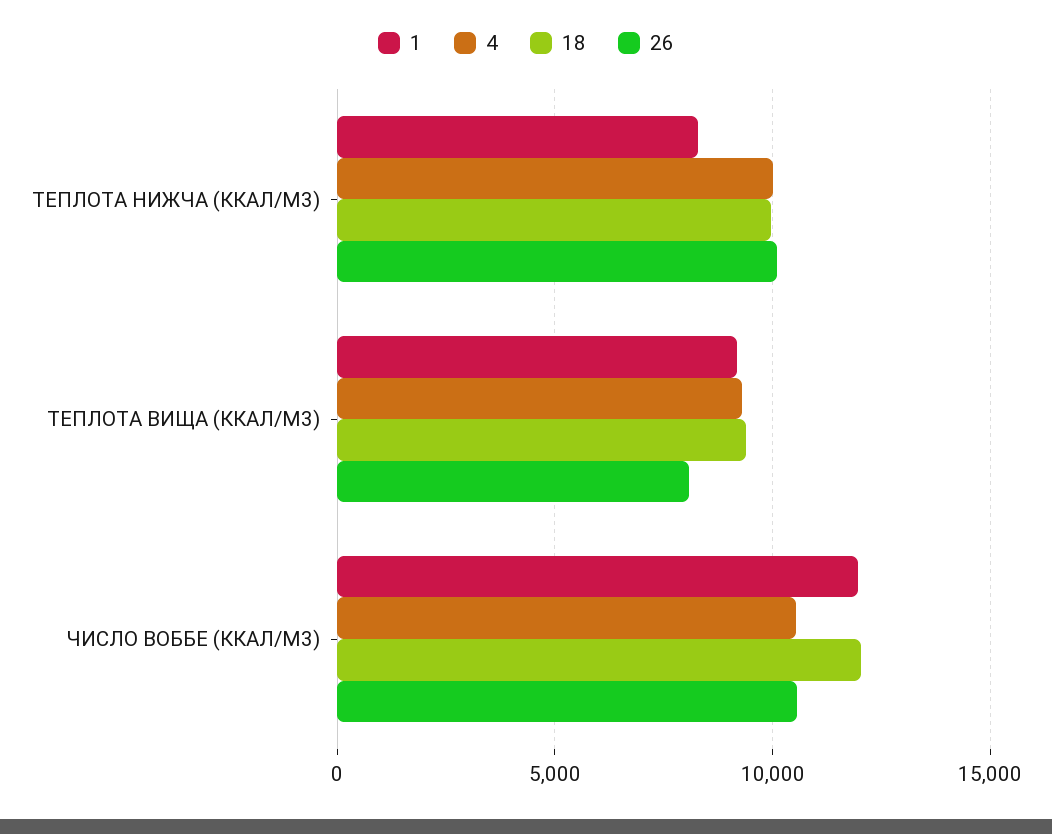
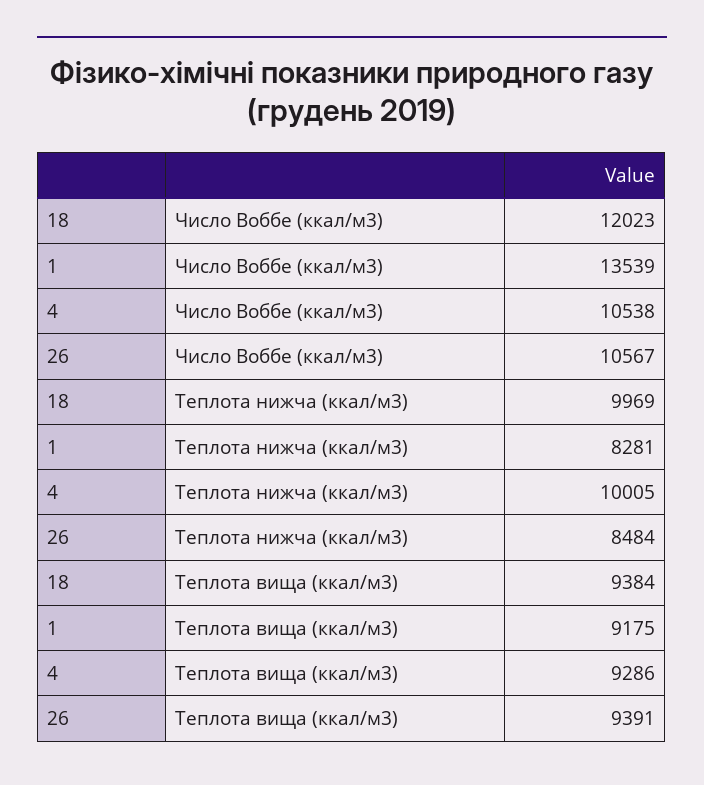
26, ТЕПЛОТА НИЖЧА (ККАЛ/М3): 10000 -> 8484
26, ТЕПЛОТА ВИЩА (ККАЛ/М3): 8000 -> 9391
1, ЧИСЛО ВОББЕ (ККАЛ/М3): 12000 -> 13539

